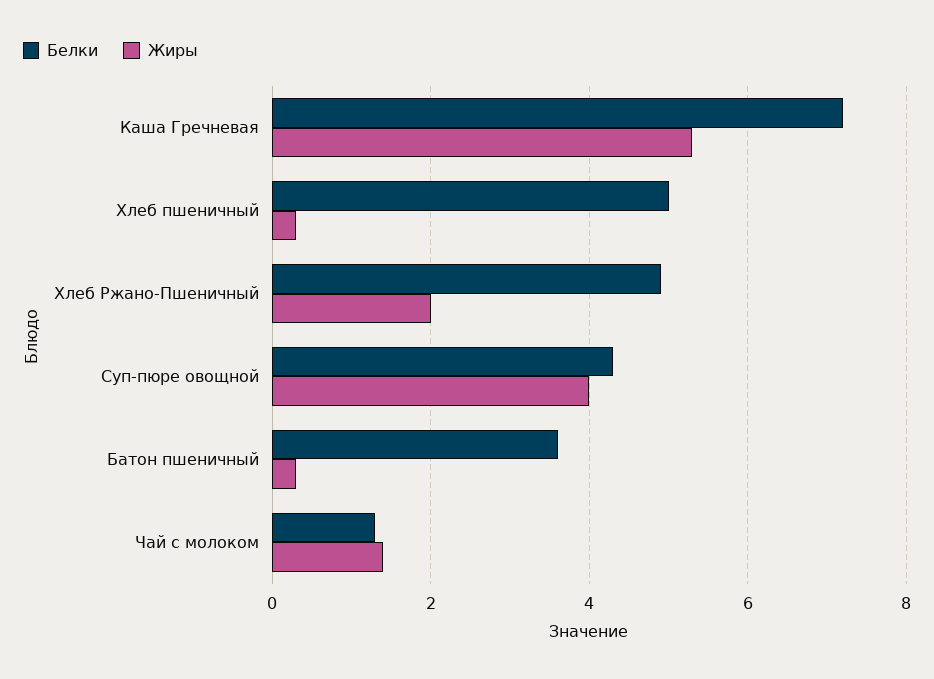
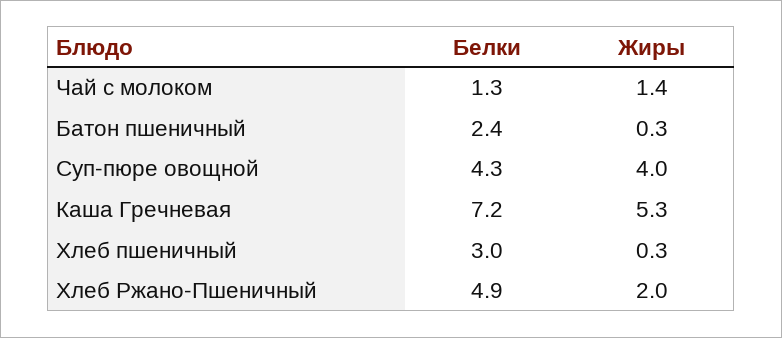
Белки, Хлеб пшеничный: 5 -> 3
Белки, Батон пшеничный: 3.5 -> 2.4

